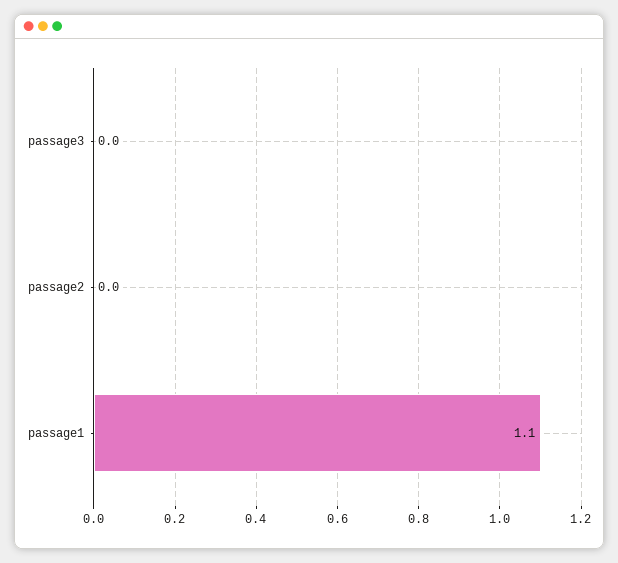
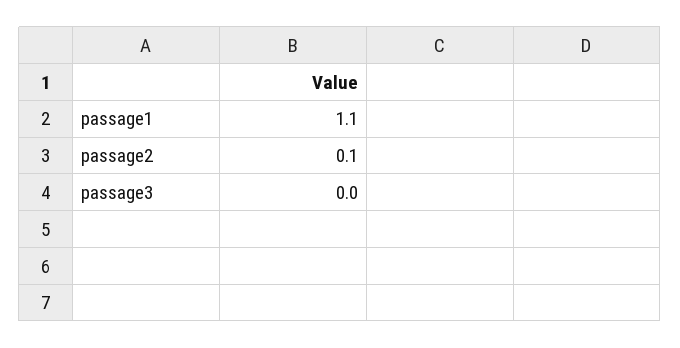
passage2: 0 -> 0.1

